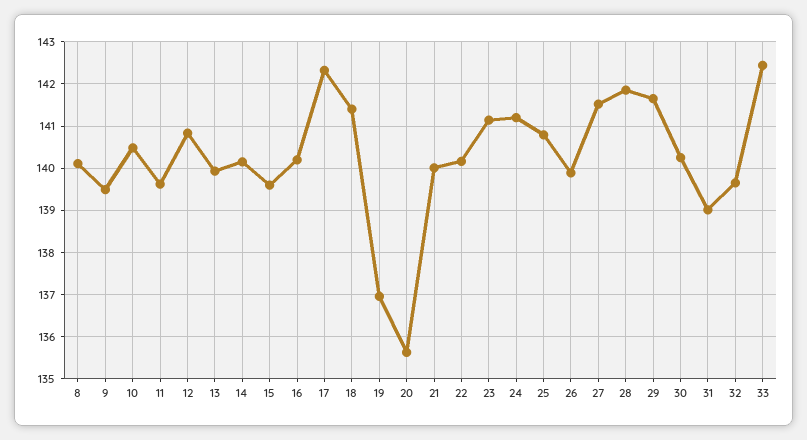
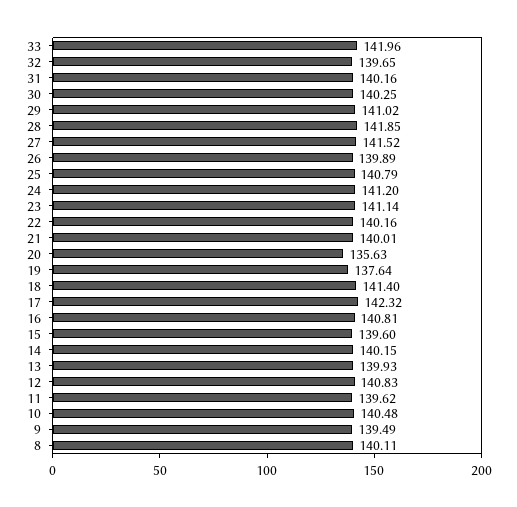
16: 140.2 -> 140.81
19: 137 -> 137.64
29: 141.6 -> 141.02
31: 139 -> 140.16
33: 142.4 -> 141.96

